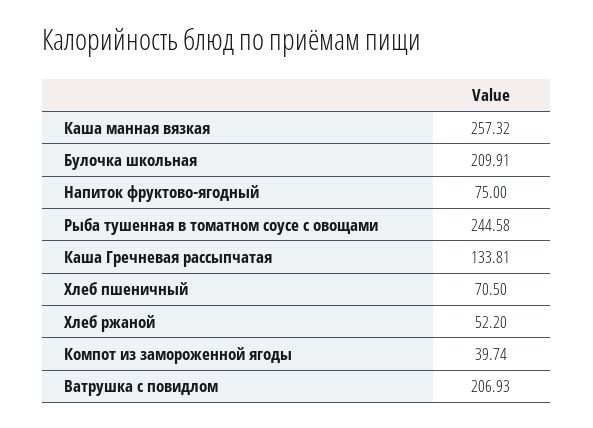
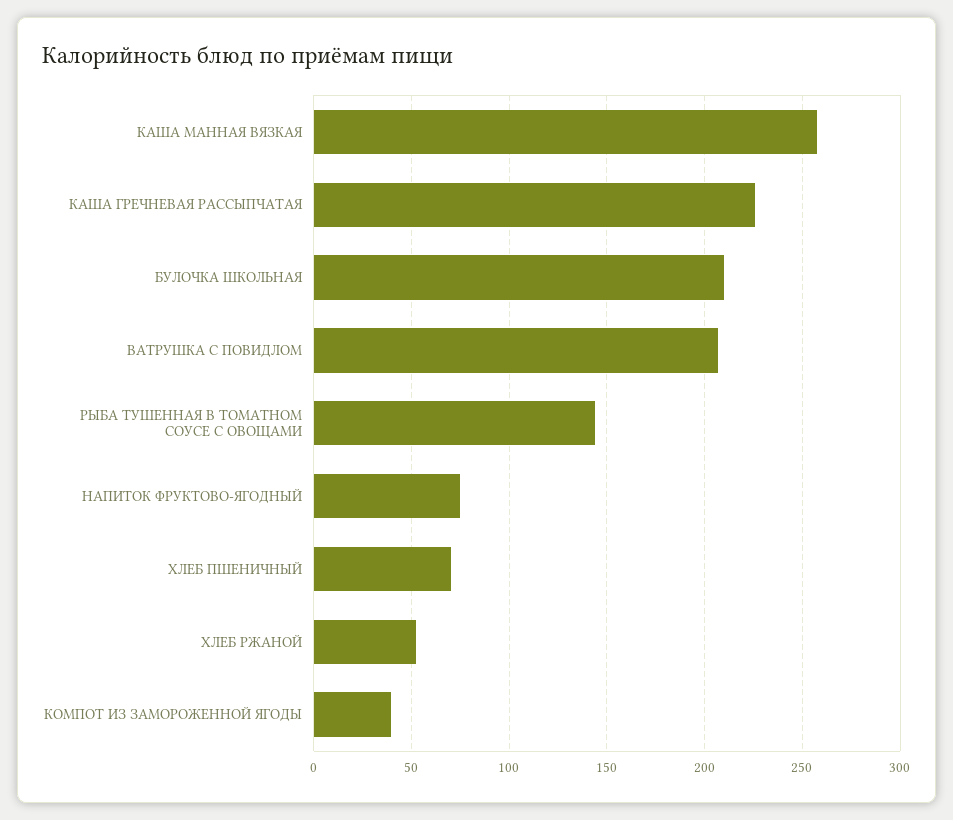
Рыба тушенная в томатном соусе с овощами: 244.58 -> 145
Каша Гречневая рассыпчатая: 133.81 -> 225

